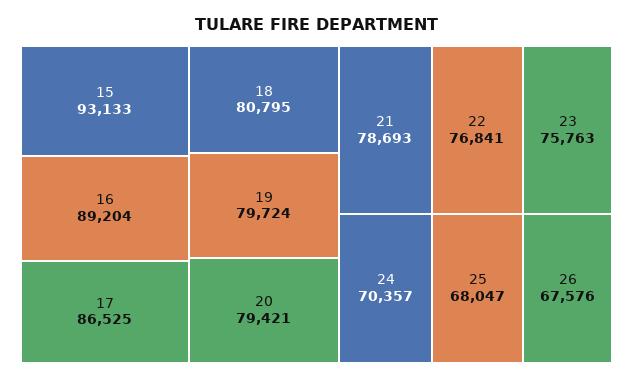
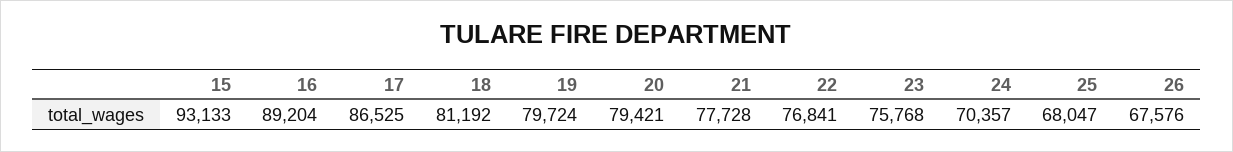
18: 80795 -> 81192
21: 78693 -> 77728
23: 75763 -> 75768

